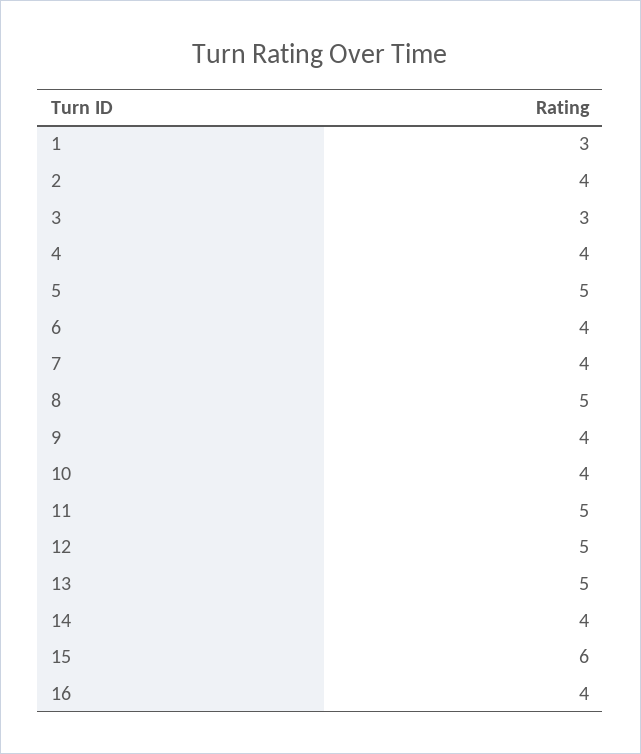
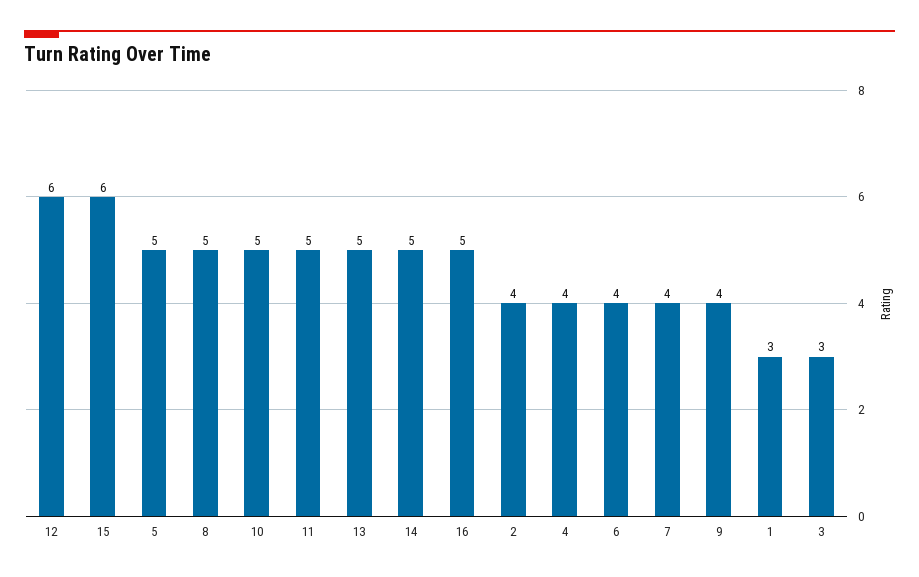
10: 4 -> 5
12: 5 -> 6
14: 4 -> 5
16: 4 -> 5

